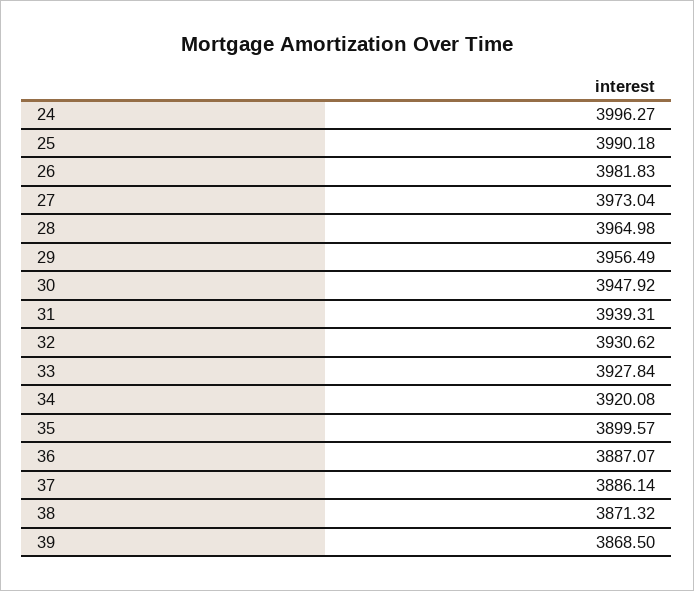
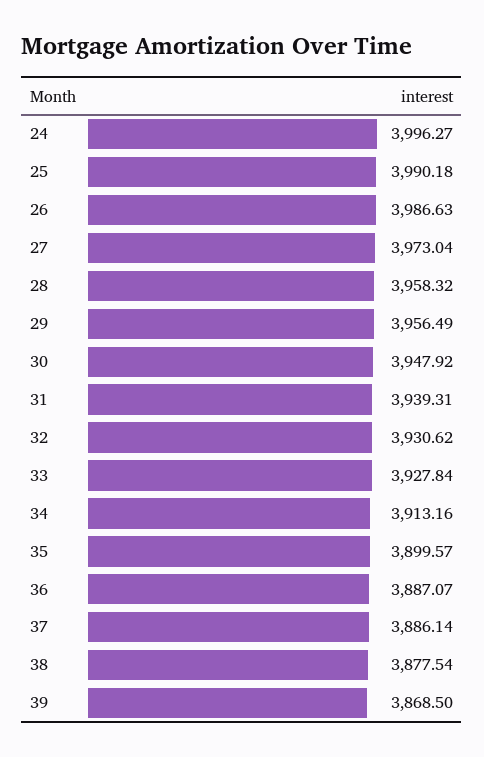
26: 3981.83 -> 3986.63
28: 3964.98 -> 3958.32
34: 3920.08 -> 3913.16
38: 3871.32 -> 3877.54

